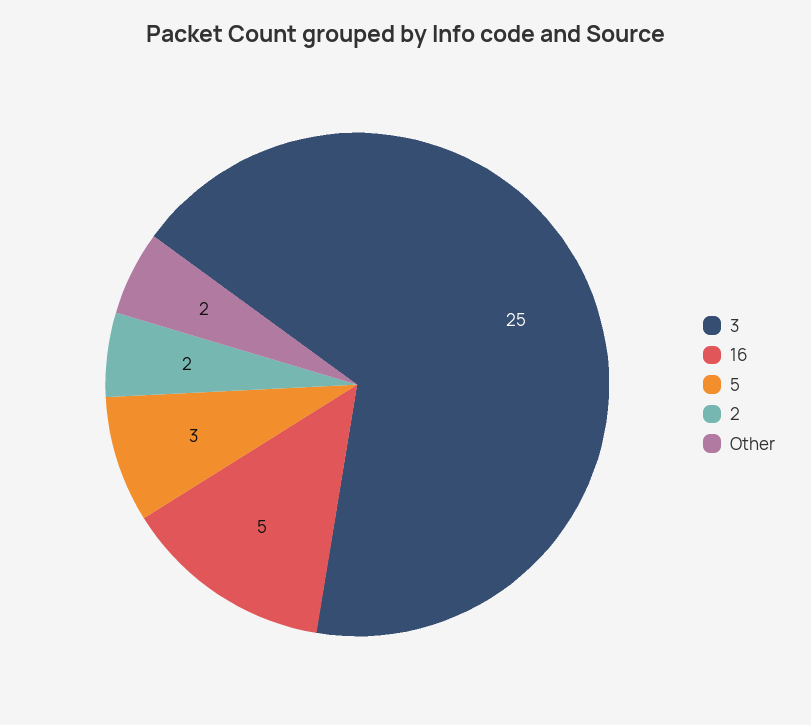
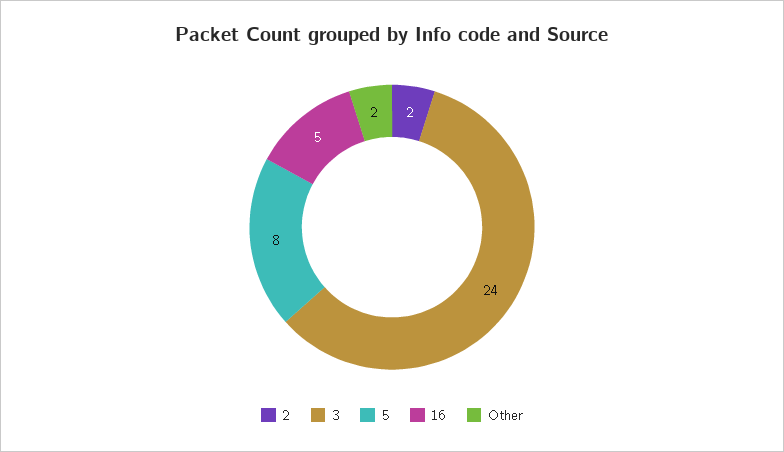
3: 25 -> 24
5: 3 -> 8

